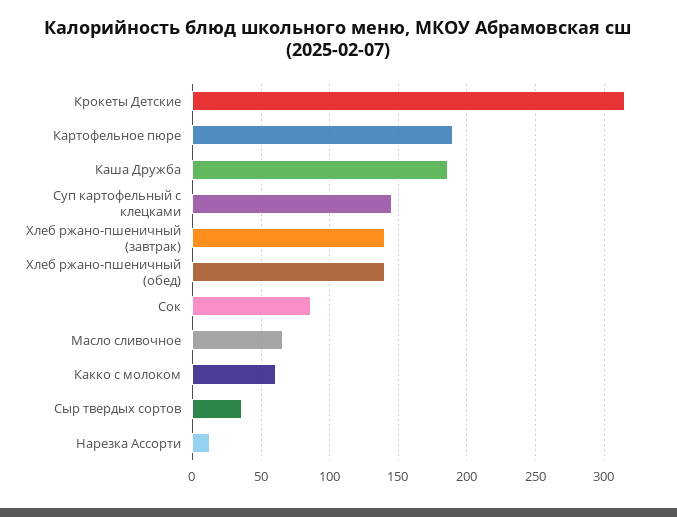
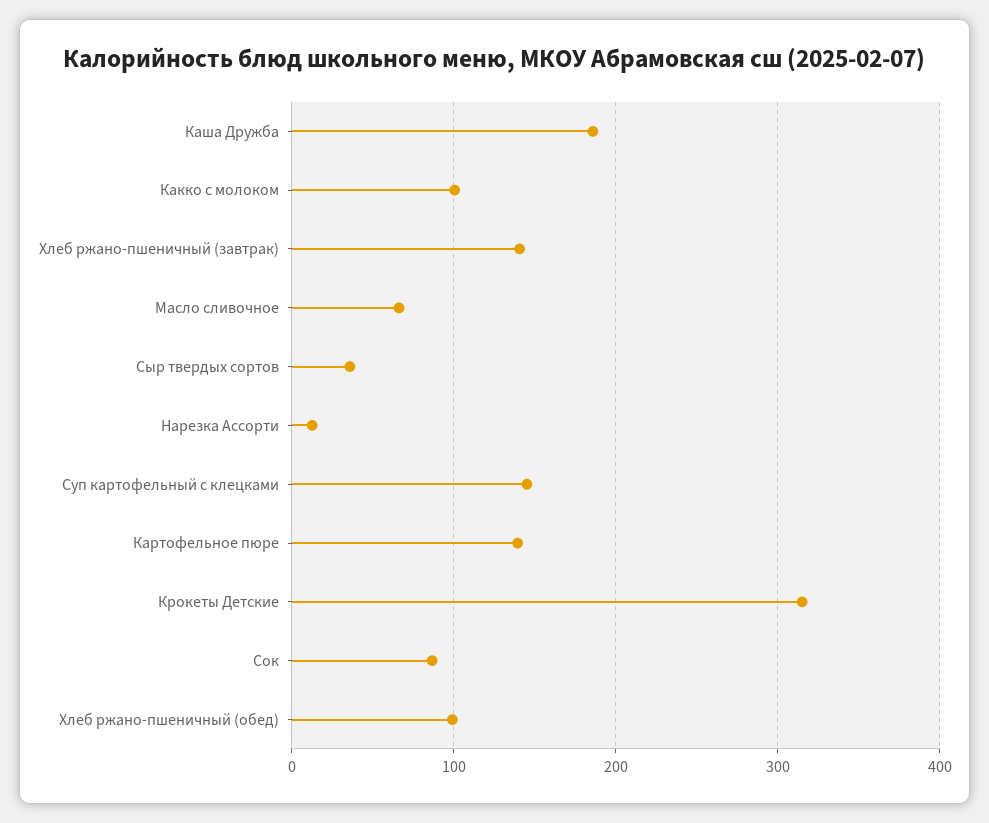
Картофельное пюре: 190 -> 140
Хлеб ржано-пшеничный (обед): 140 -> 100
Какко с молоком: 60 -> 100

